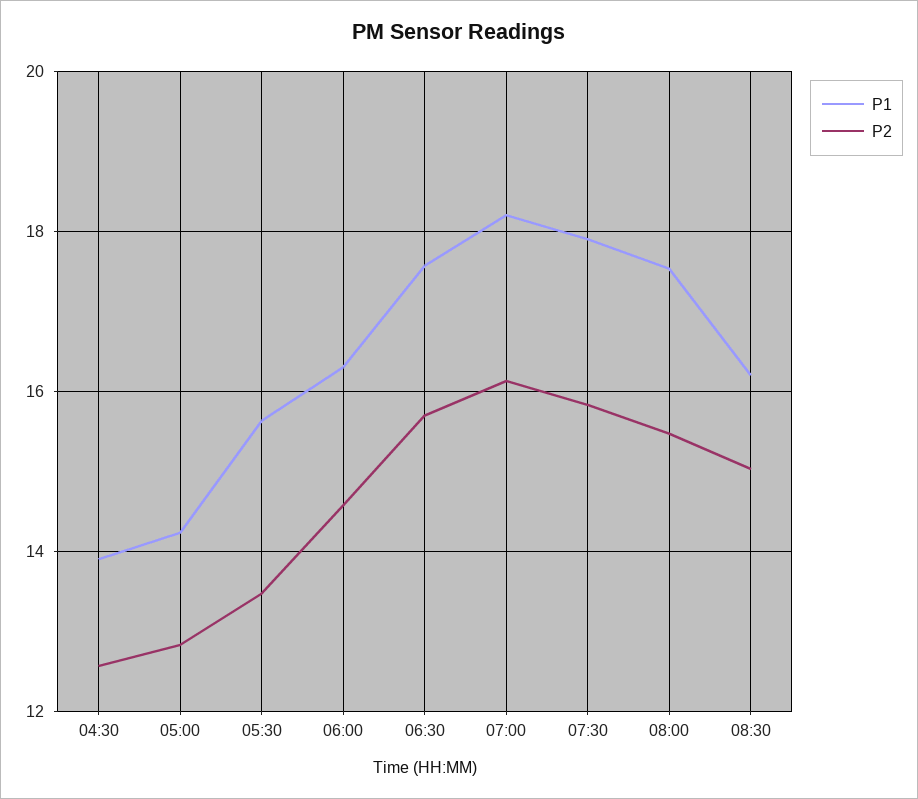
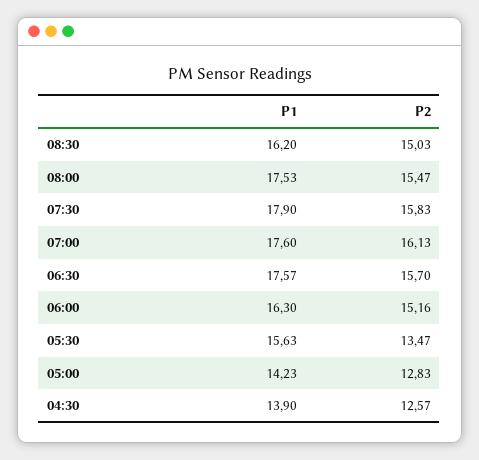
P2, 06:00: 14.6 -> 15.16
P1, 07:00: 18.2 -> 17.6

